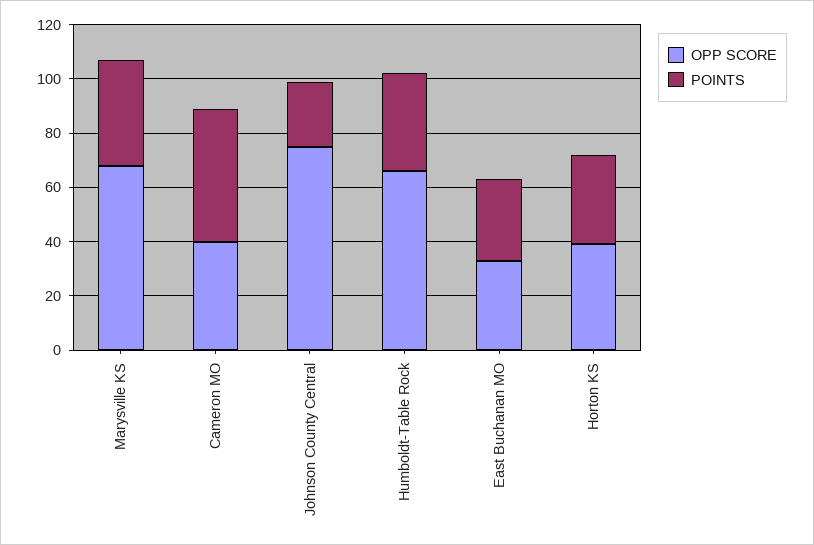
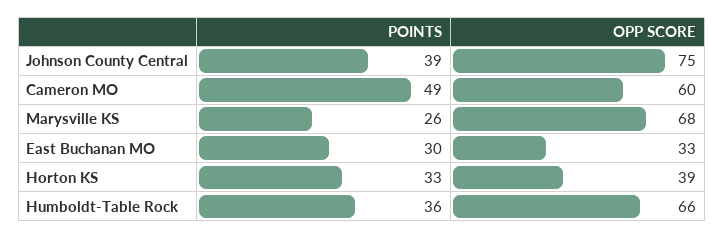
POINTS, Marysville KS: 40 -> 26
OPP SCORE, Cameron MO: 40 -> 60
POINTS, Johnson County Central: 25 -> 39

